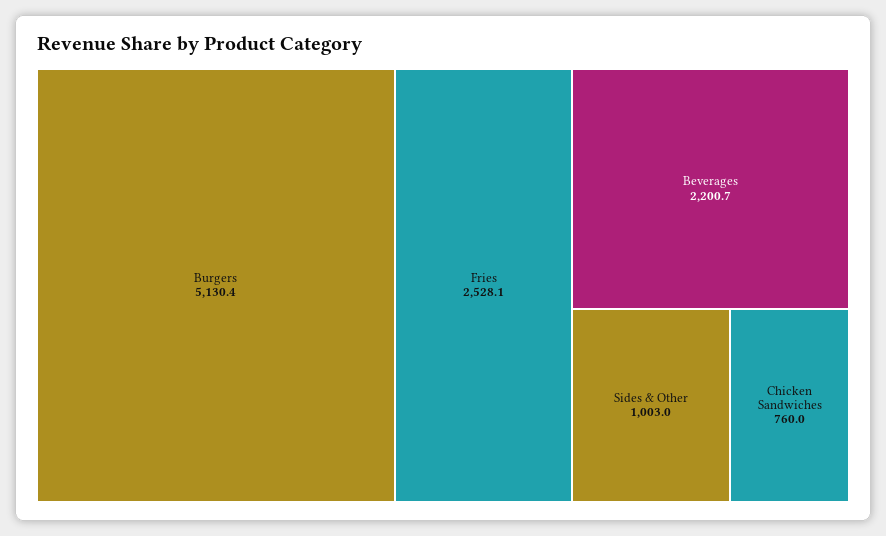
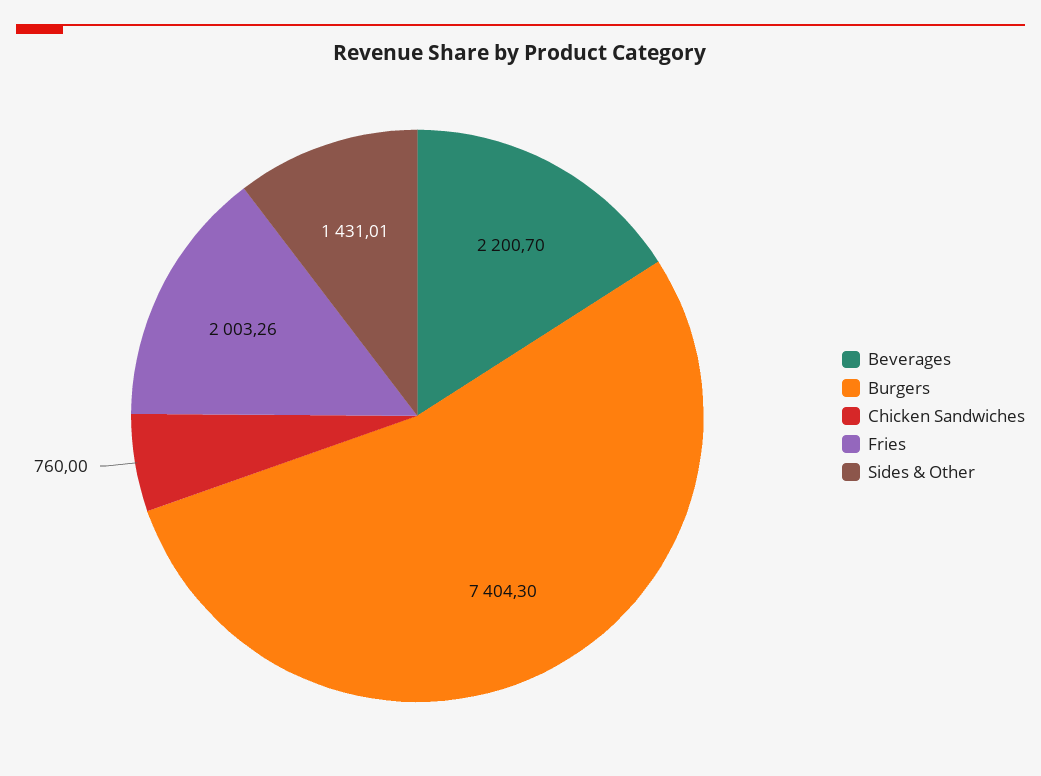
Burgers: 5130.4 -> 7404.3
Fries: 2528.1 -> 2003.26
Sides & Other: 1003 -> 1431.01

